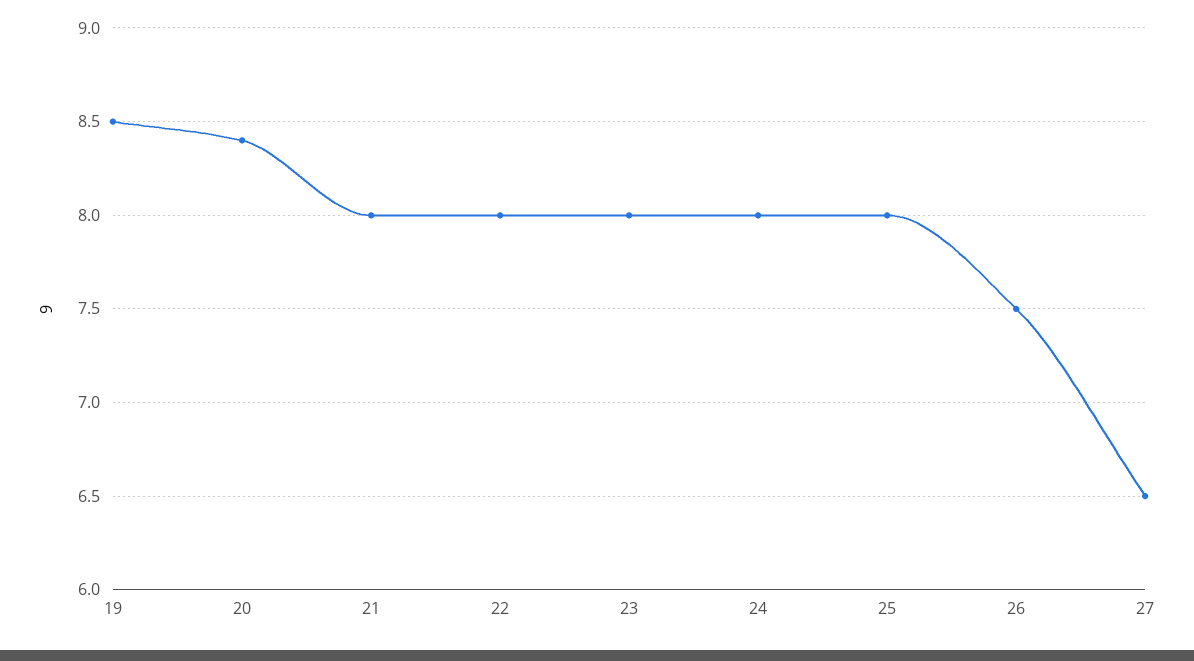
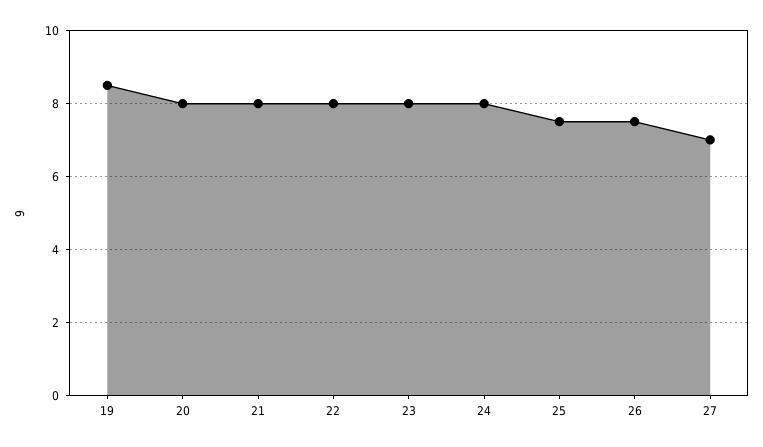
20: 8.4 -> 8
25: 8 -> 7.5
27: 6.5 -> 7

